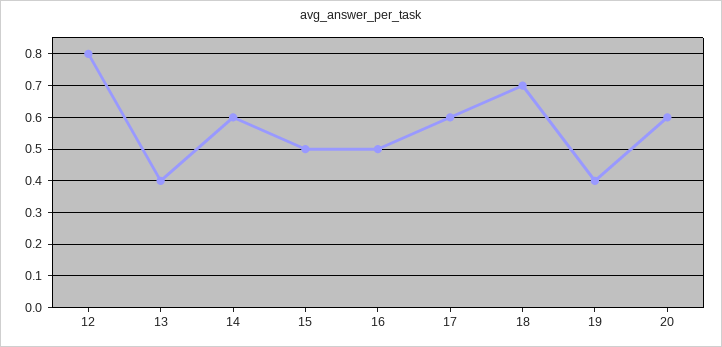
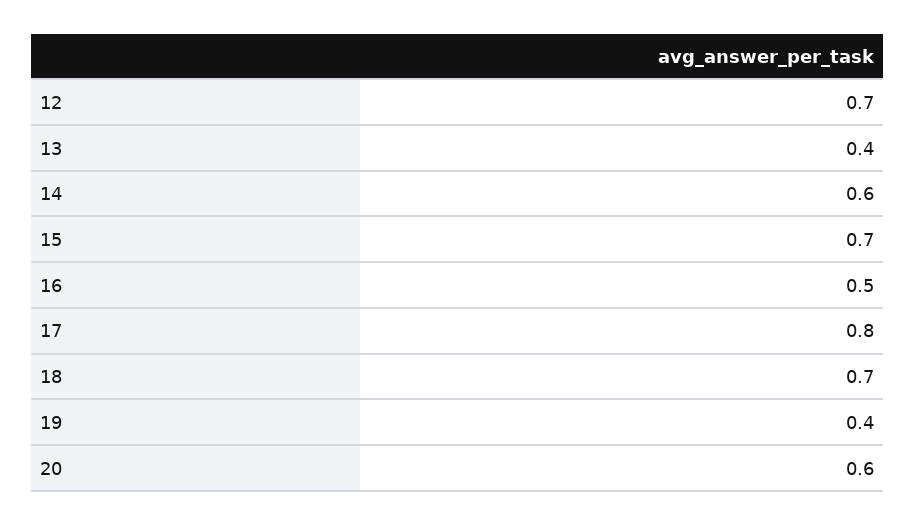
12: 0.8 -> 0.7
15: 0.5 -> 0.7
17: 0.6 -> 0.8

